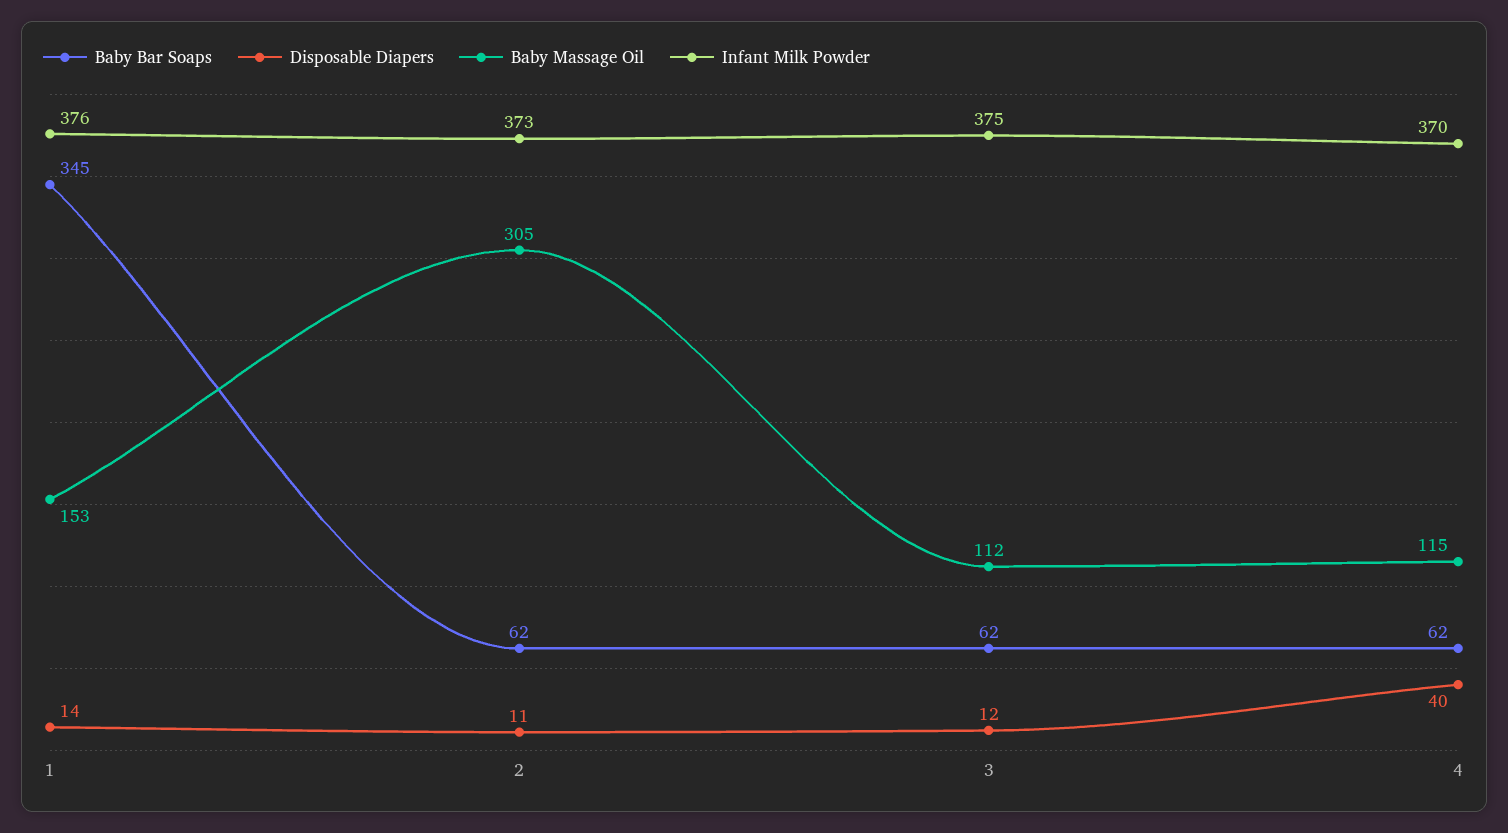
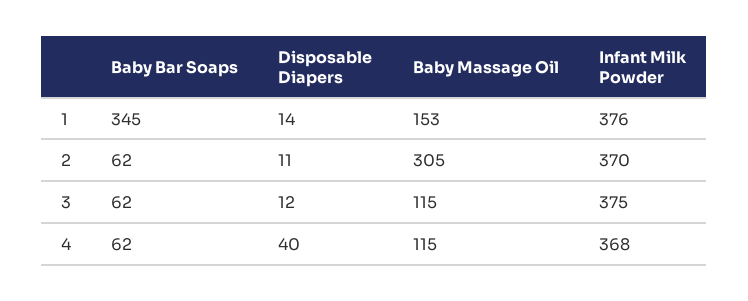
Infant Milk Powder, 2: 373 -> 370
Baby Massage Oil, 3: 112 -> 115
Infant Milk Powder, 4: 370 -> 368

